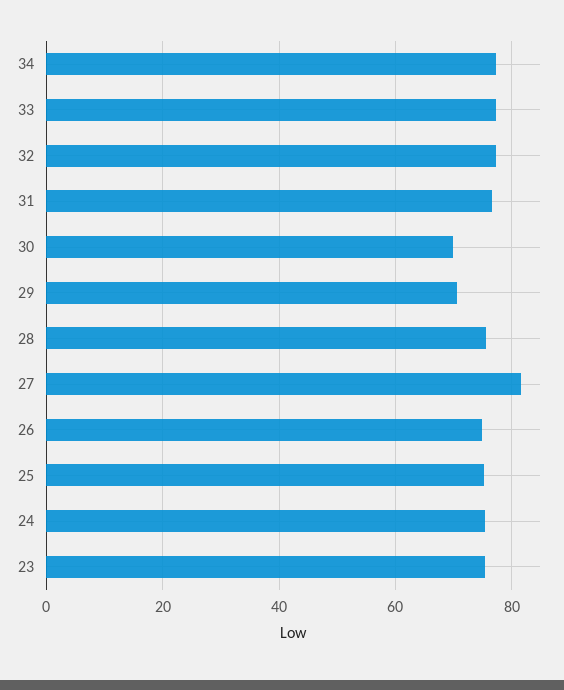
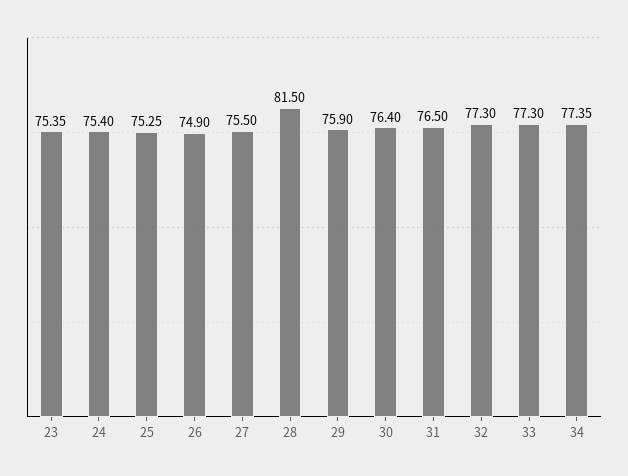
30: 70 -> 76.4
29: 70 -> 75.9
28: 76 -> 81.5
27: 82 -> 75.5

